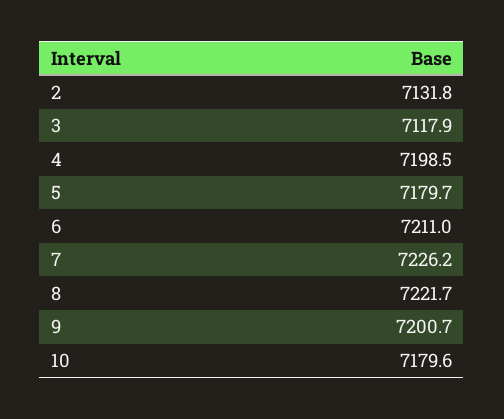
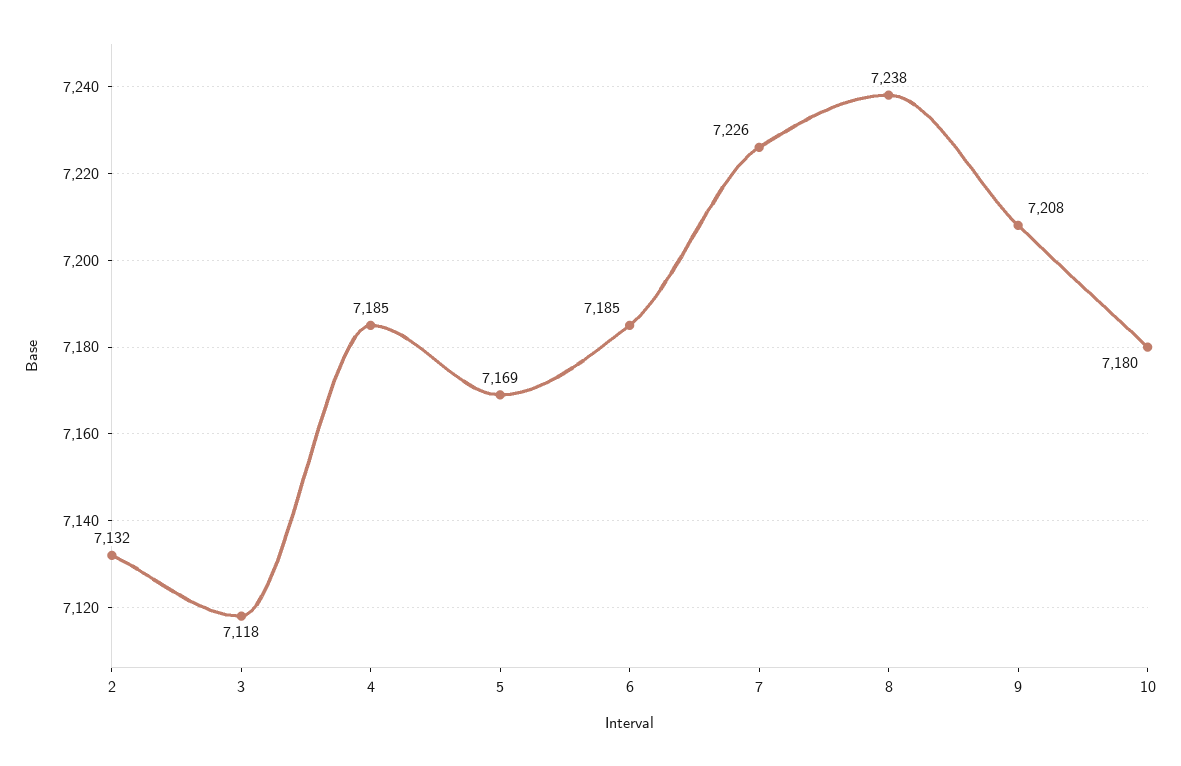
4: 7198.5 -> 7185
5: 7179.7 -> 7169
6: 7211 -> 7185
8: 7221.7 -> 7238
9: 7200.7 -> 7208

